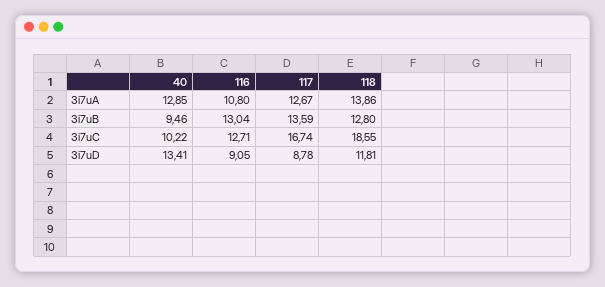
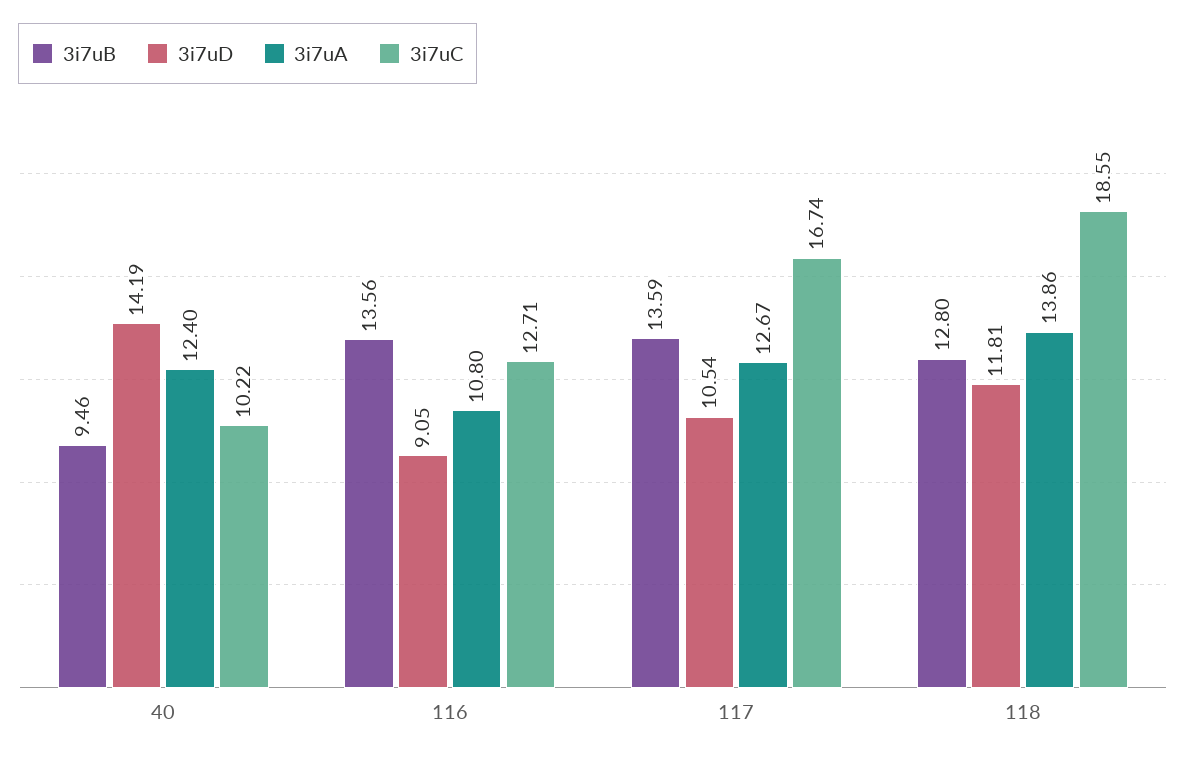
3i7uA, 40: 12.85 -> 12.4
3i7uB, 116: 13.04 -> 13.56
3i7uD, 40: 13.41 -> 14.19
3i7uD, 117: 8.78 -> 10.54

